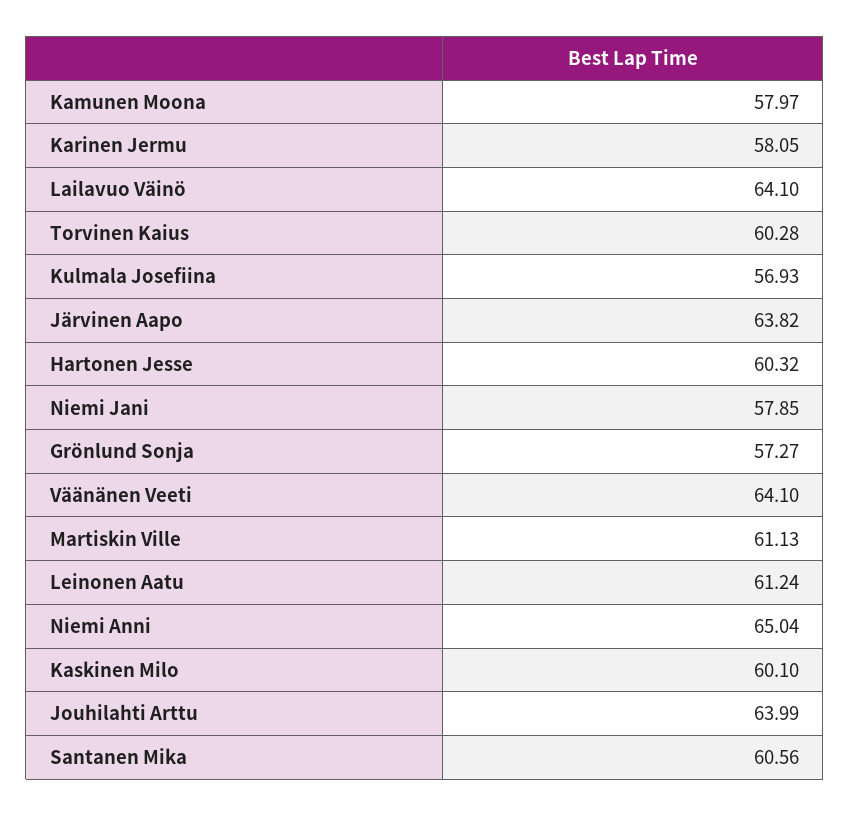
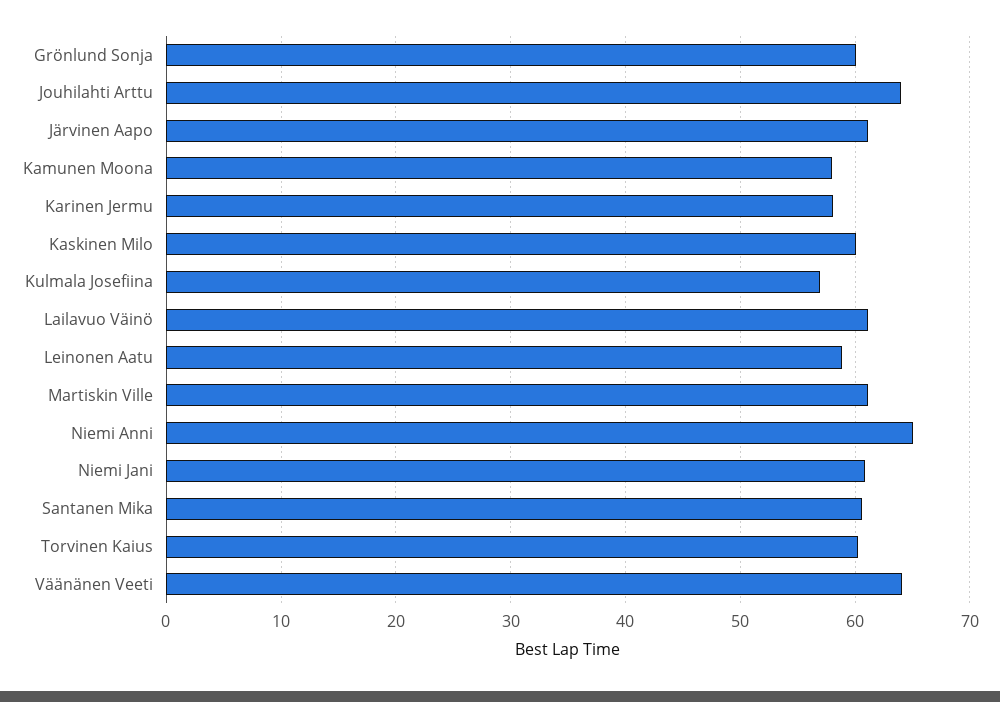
Lailavuo Väinö: 64.1 -> 61
Järvinen Aapo: 63.82 -> 61
Hartonen Jesse: 60.32 -> none
Niemi Jani: 57.85 -> 61
Grönlund Sonja: 57.27 -> 60
Leinonen Aatu: 61.24 -> 59

